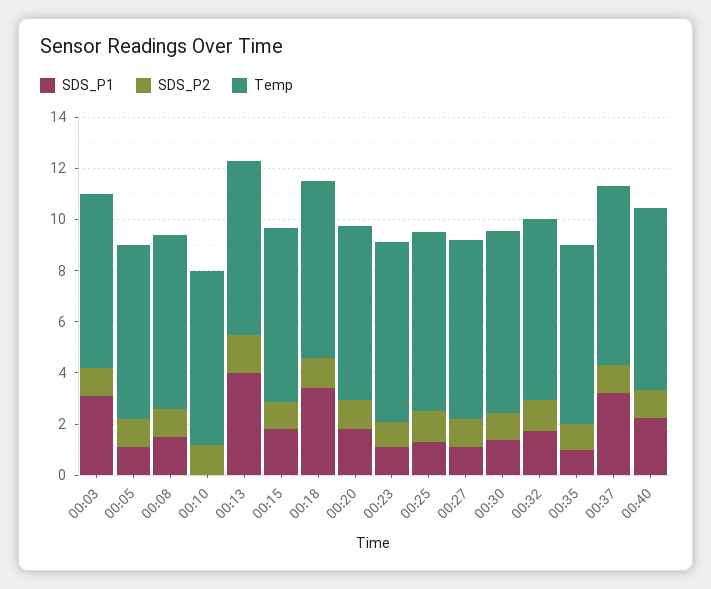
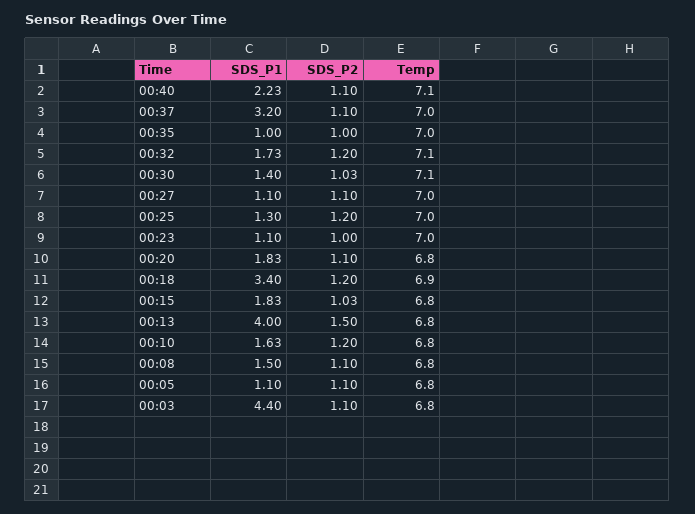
SDS_P1, 00:03: 3 -> 4.4
SDS_P1, 00:10: 0 -> 1.63

